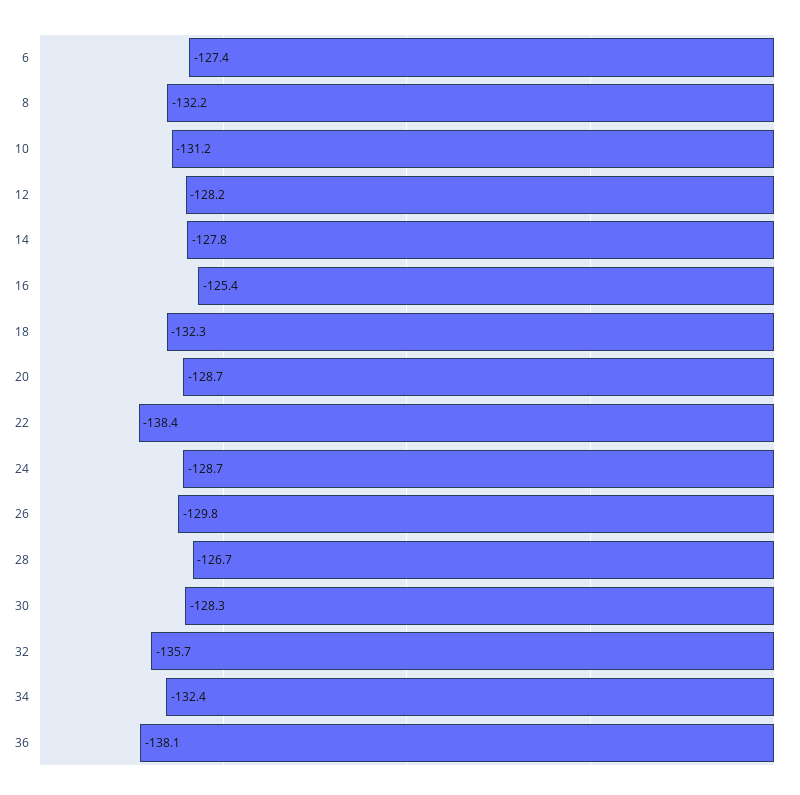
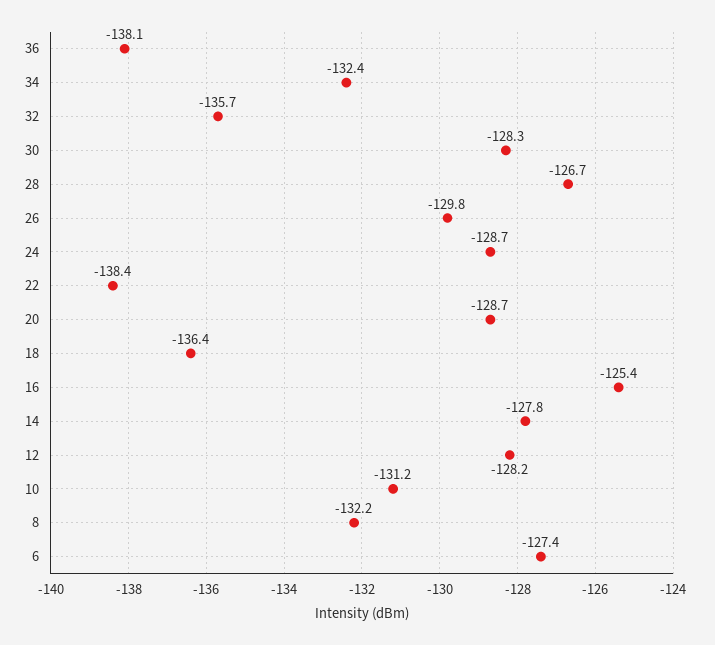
18: -132.3 -> -136.4

